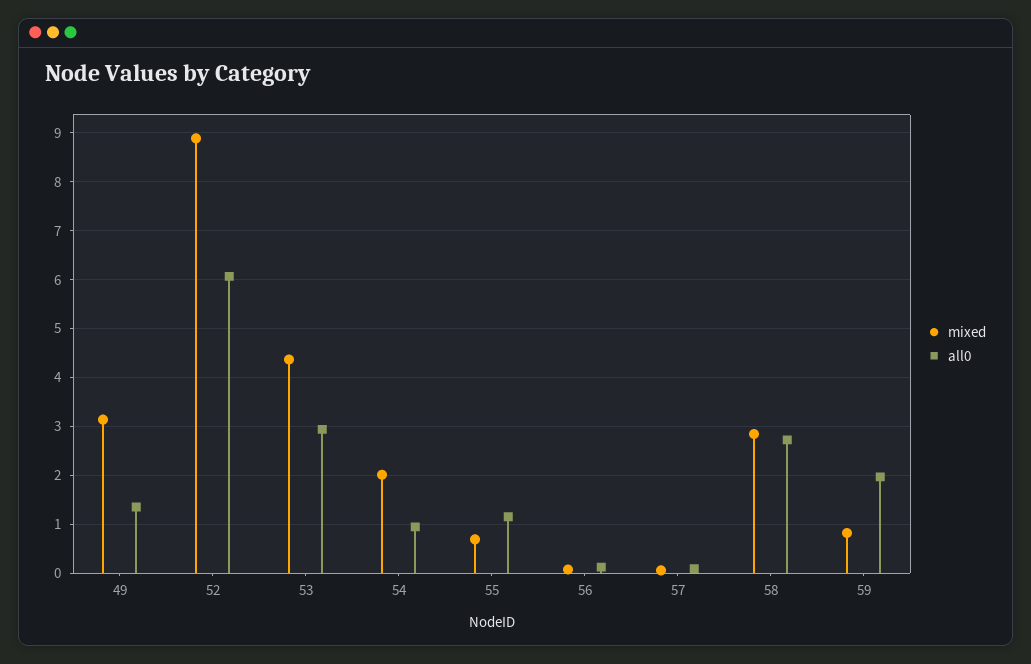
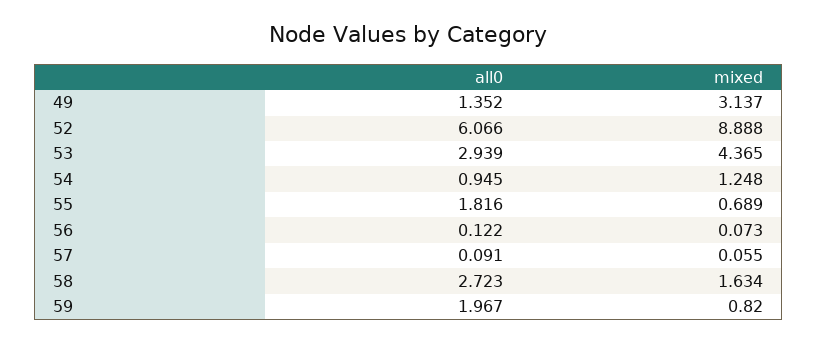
mixed, 54: 2 -> 1.248
all0, 55: 1.2 -> 1.816
mixed, 58: 2.8 -> 1.634

